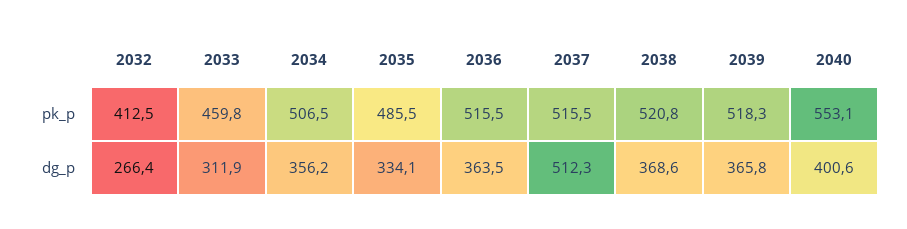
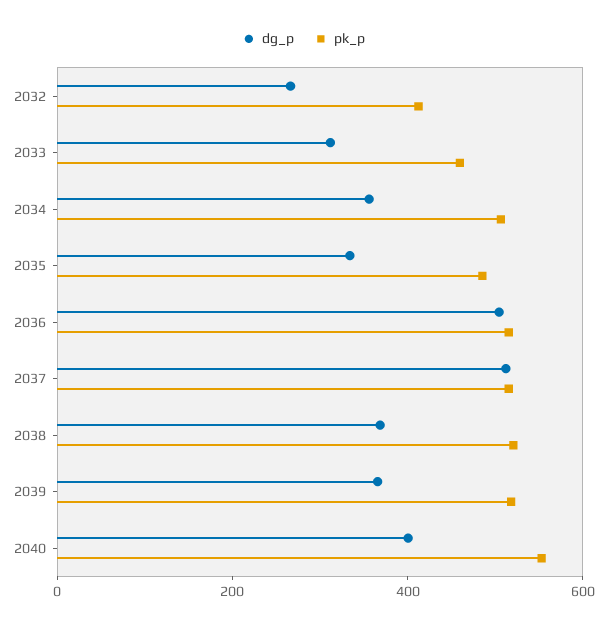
dg_p, 2036: 363.5 -> 500

